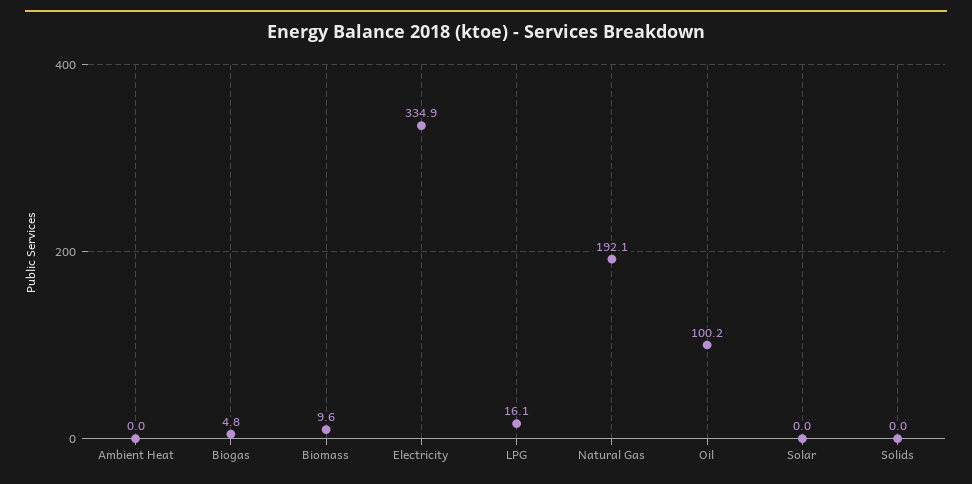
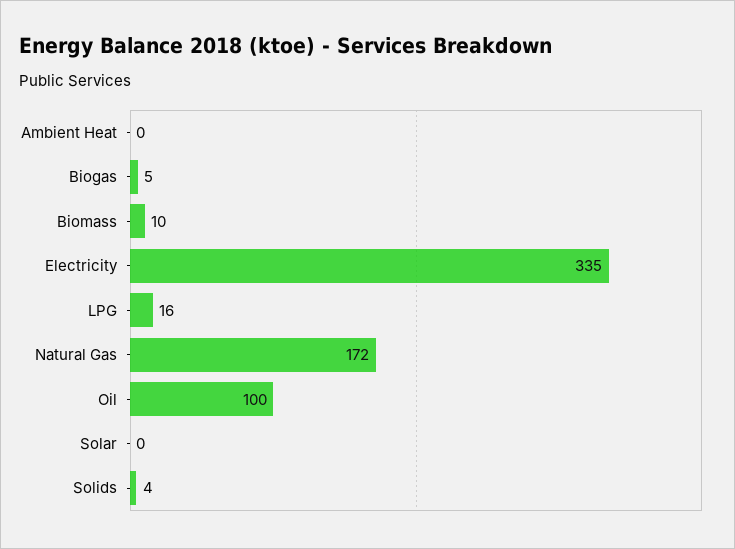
Natural Gas: 192.1 -> 172
Solids: 0 -> 4

